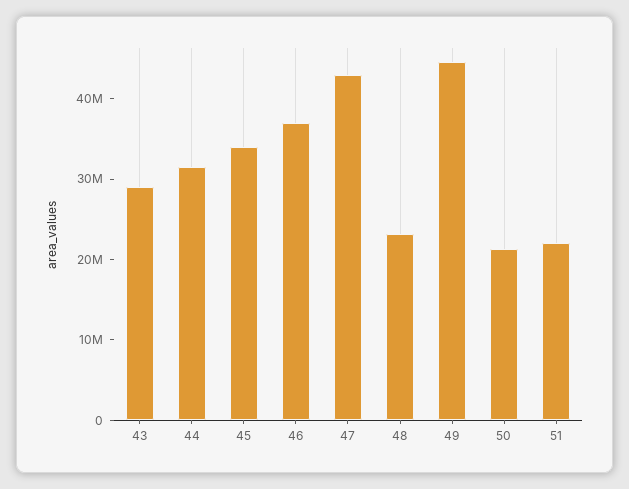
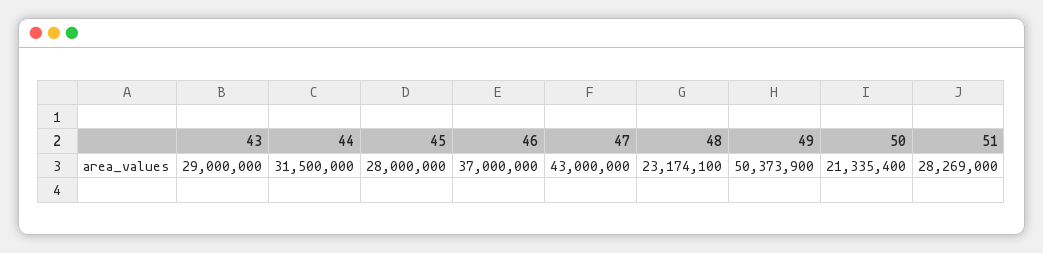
45: 34000000 -> 28000000
49: 44000000 -> 50373900
51: 22000000 -> 28269000

